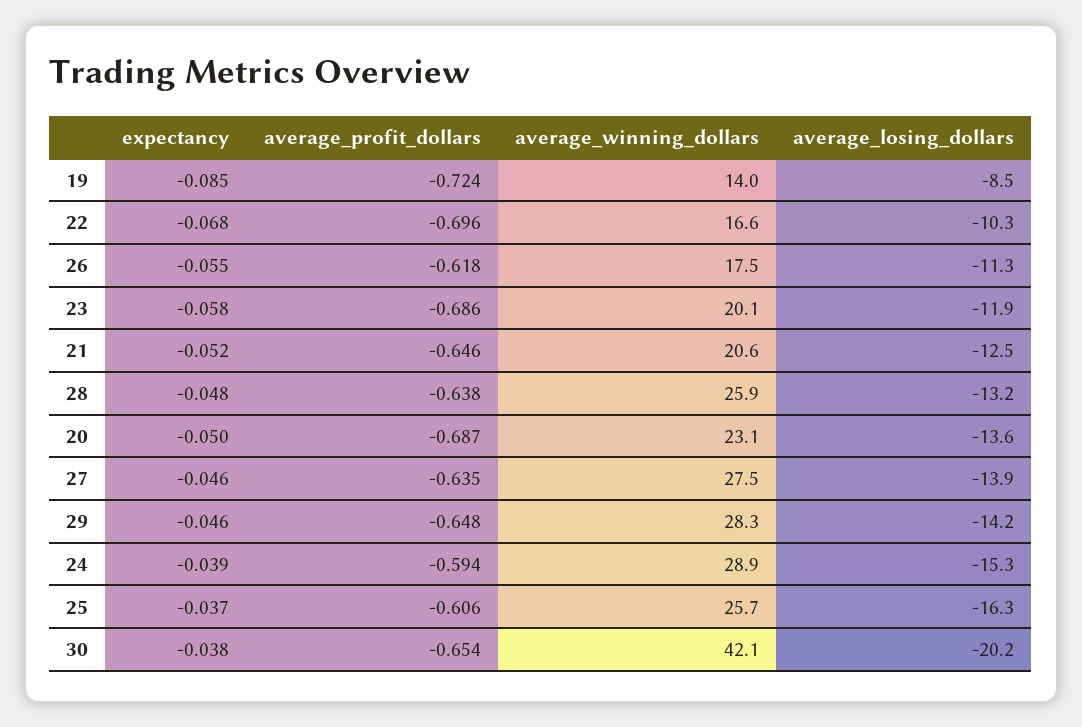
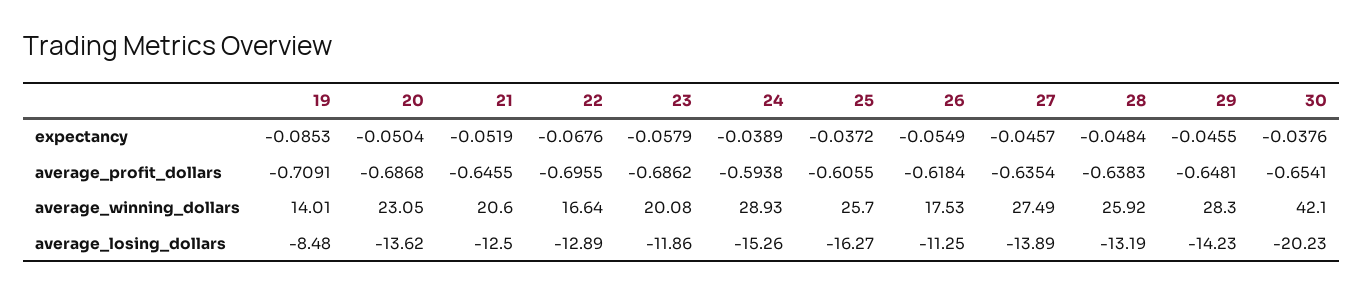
average_profit_dollars, 19: -0.724 -> -0.7091
average_losing_dollars, 22: -10.3 -> -12.89

